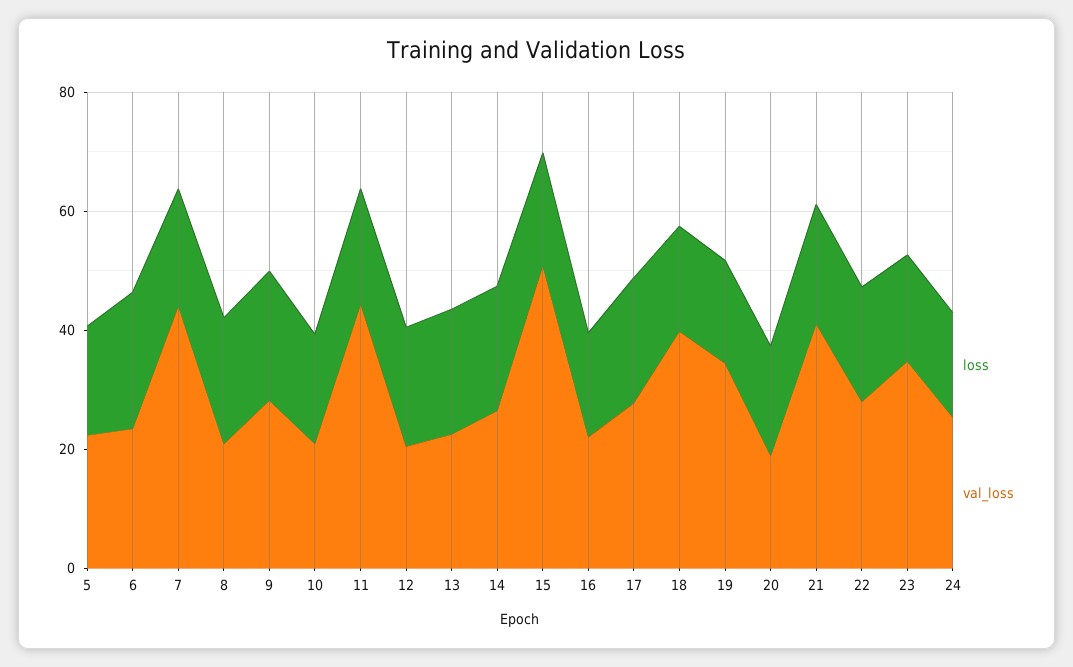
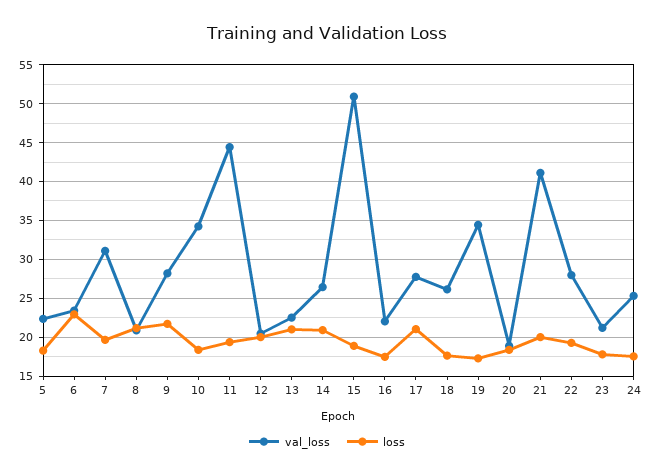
val_loss, 7: 45 -> 31
val_loss, 10: 20 -> 34
val_loss, 18: 40 -> 26
val_loss, 23: 35 -> 21

